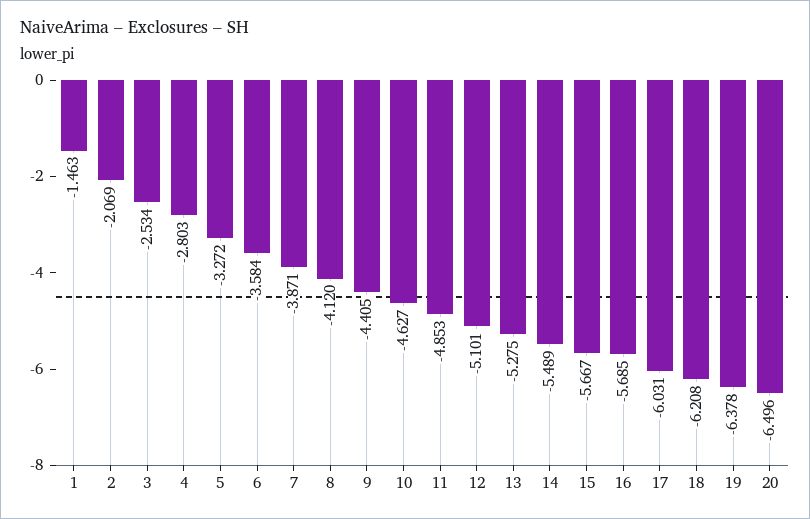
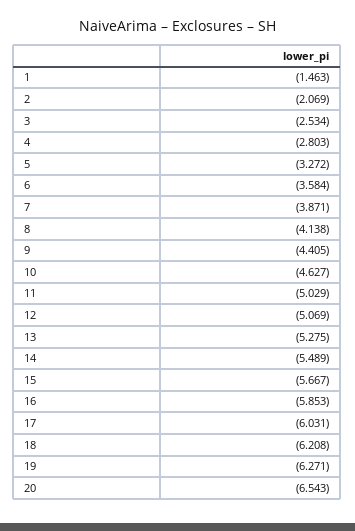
8: -4.12 -> -4.138
11: -4.853 -> -5.029
12: -5.101 -> -5.069
16: -5.685 -> -5.853
19: -6.378 -> -6.271
20: -6.496 -> -6.543

